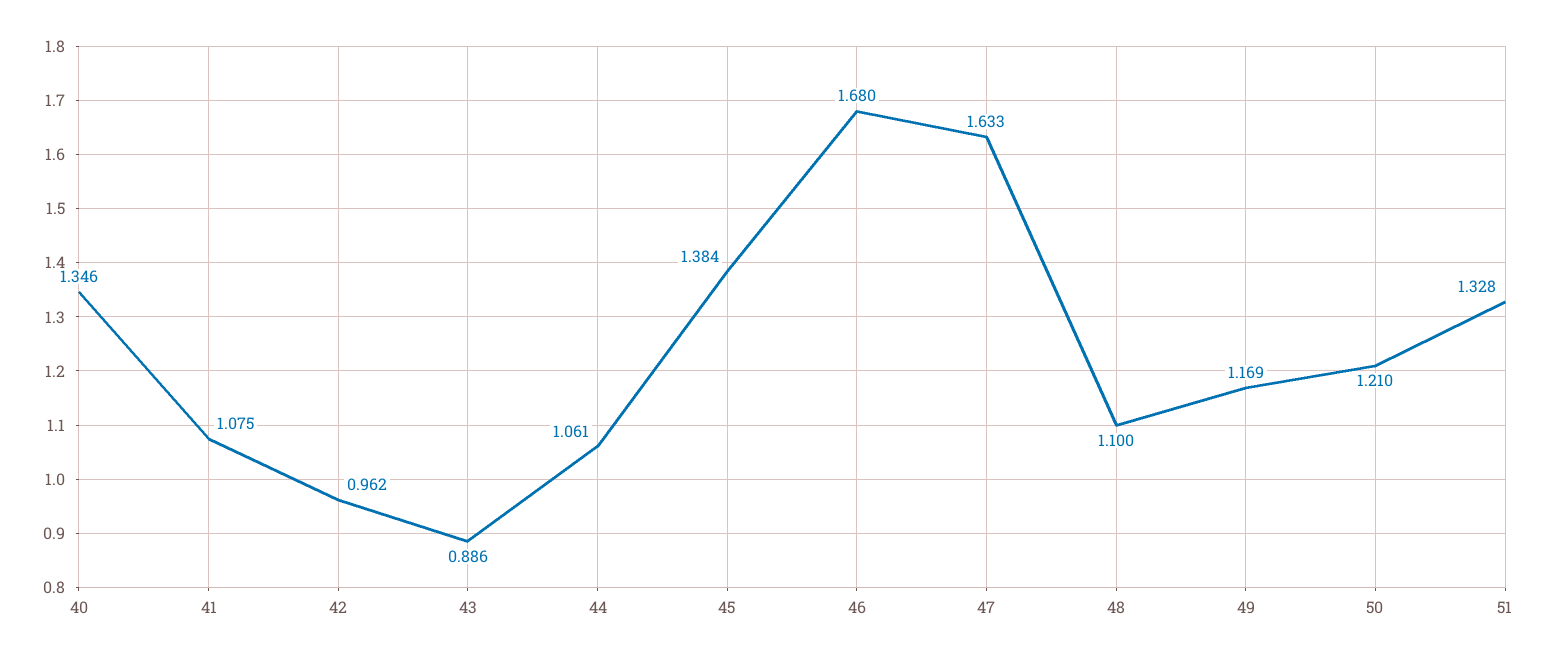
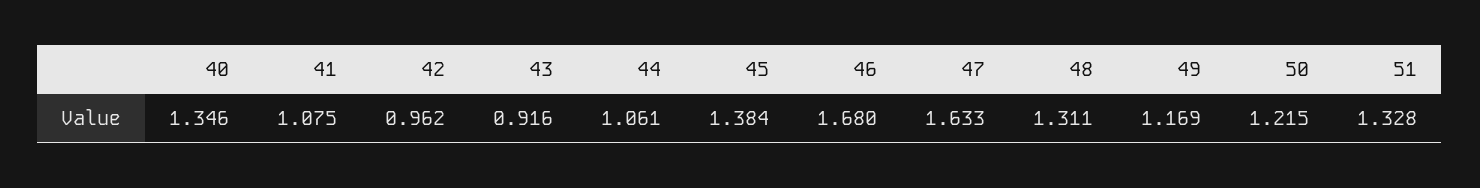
43: 0.886 -> 0.916
48: 1.1 -> 1.311
50: 1.21 -> 1.215

